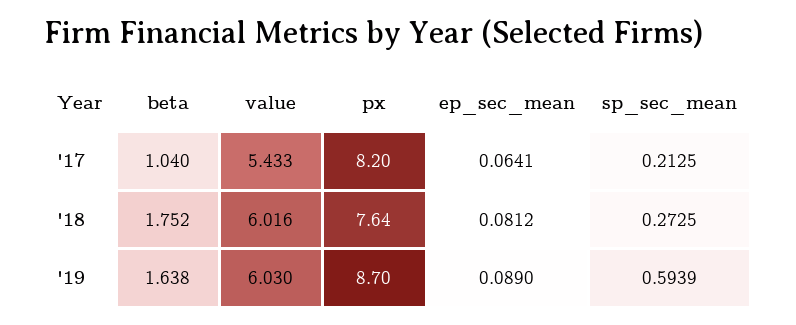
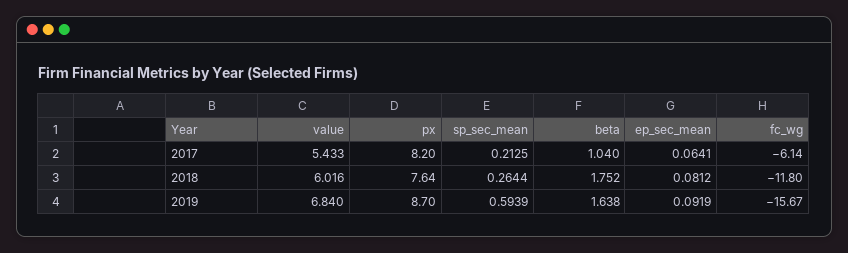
sp_sec_mean, '18: 0.2725 -> 0.2644
value, '19: 6.03 -> 6.84
ep_sec_mean, '19: 0.089 -> 0.0919
fc_wg, '17: none -> -6.14
fc_wg, '18: none -> -11.8
fc_wg, '19: none -> -15.67

